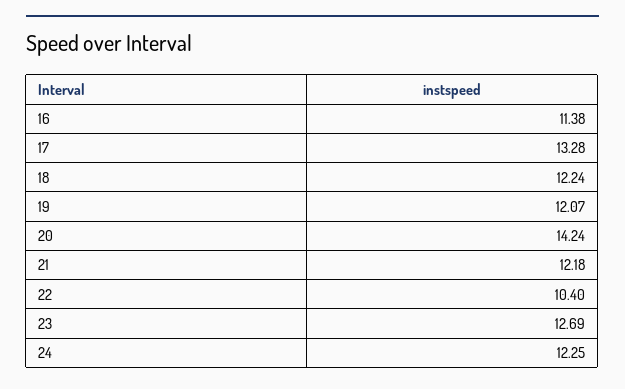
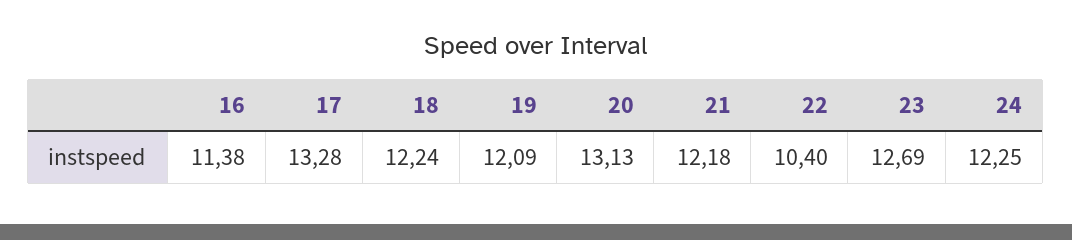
19: 12.07 -> 12.09
20: 14.24 -> 13.13

